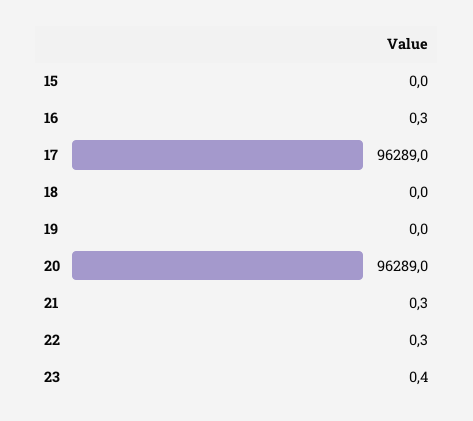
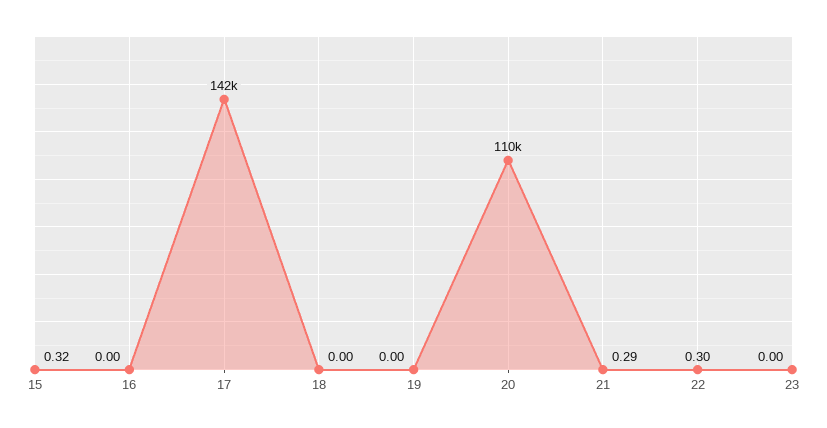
15: 0 -> 0.32
16: 0.3 -> 0
17: 96289 -> 142000
20: 96289 -> 110000
23: 0.4 -> 0

